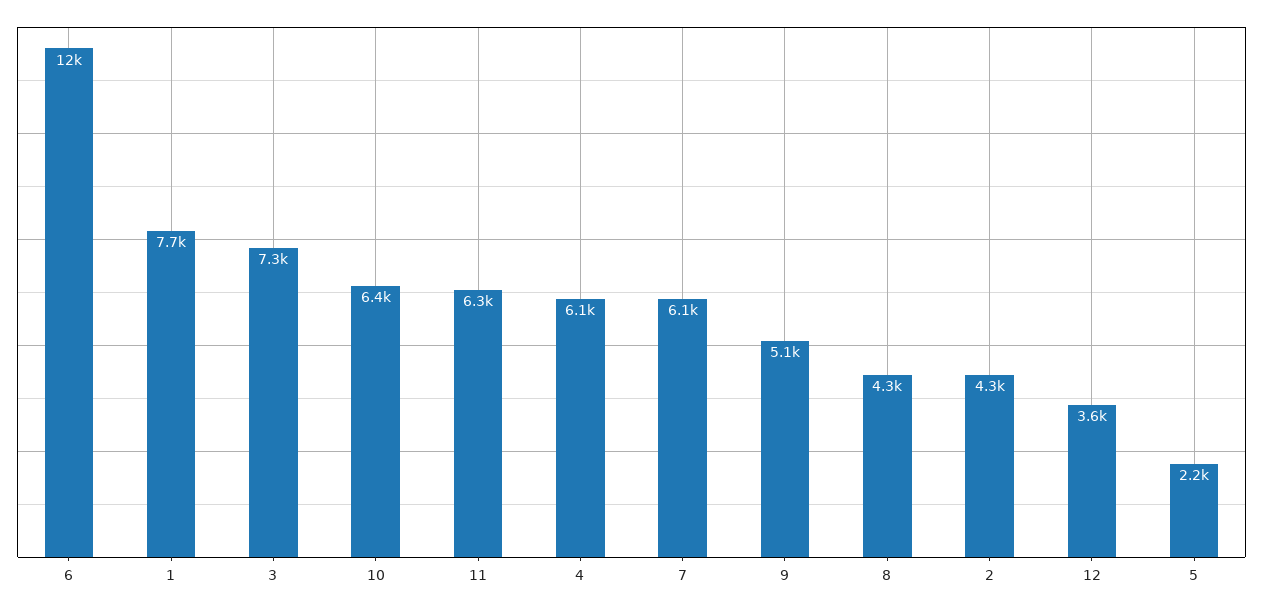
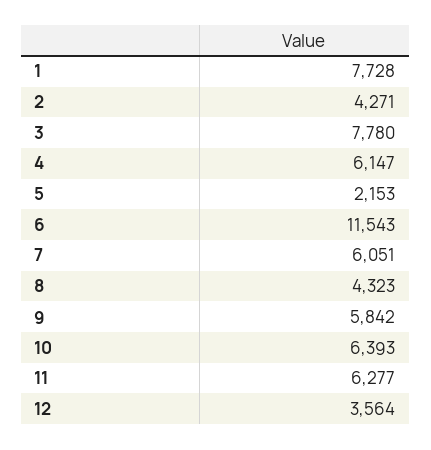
3: 7300 -> 7780
9: 5100 -> 5842

